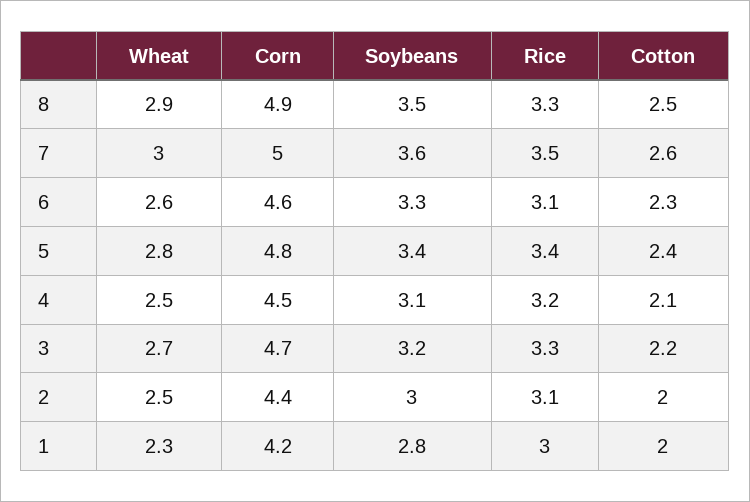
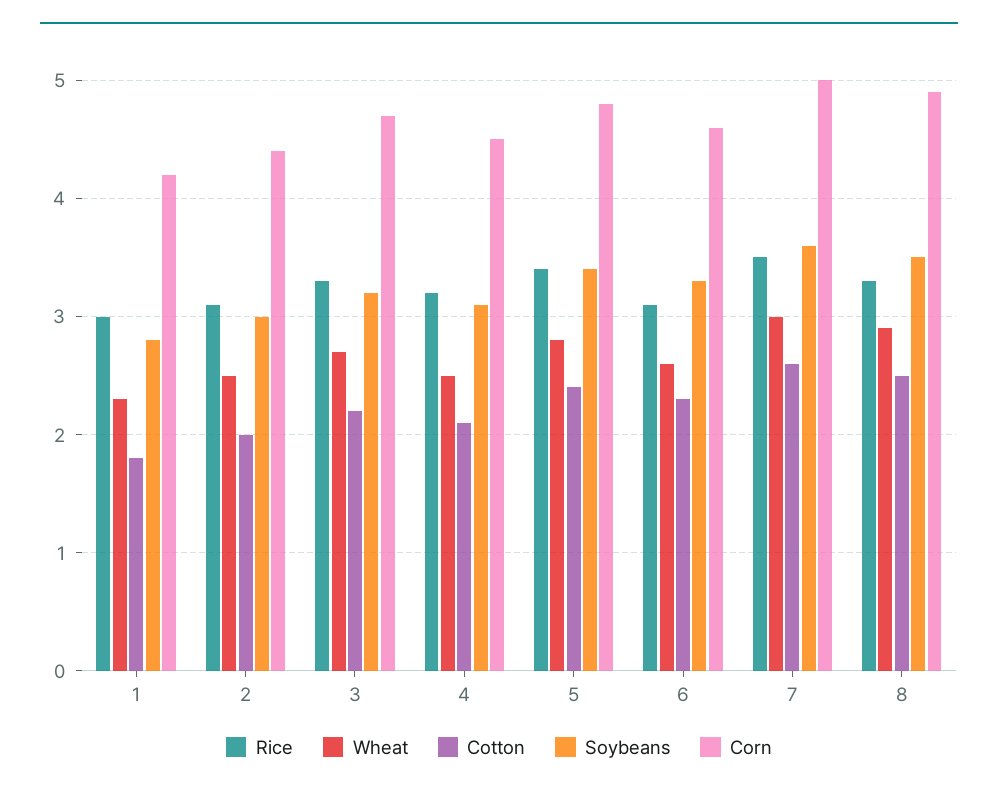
Cotton, 1: 2 -> 1.8

